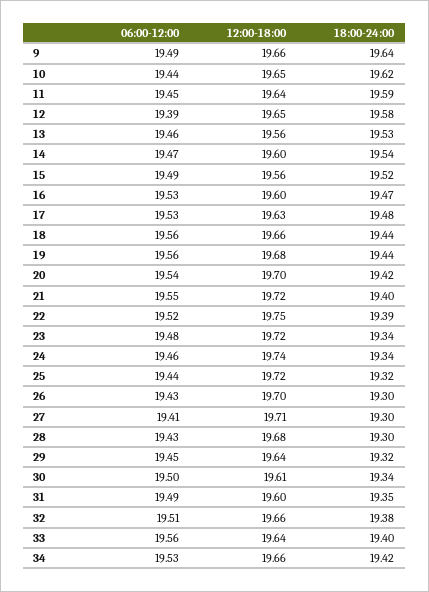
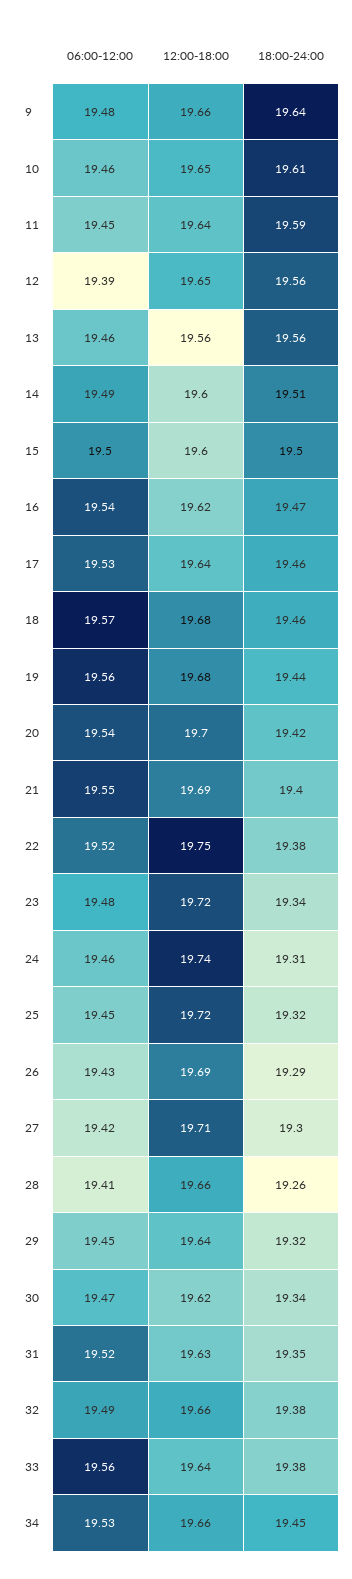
06:00-12:00, 9: 19.49 -> 19.48
06:00-12:00, 10: 19.44 -> 19.46
18:00-24:00, 10: 19.62 -> 19.61
18:00-24:00, 12: 19.58 -> 19.56
18:00-24:00, 13: 19.53 -> 19.56
06:00-12:00, 14: 19.47 -> 19.49
18:00-24:00, 14: 19.54 -> 19.51
06:00-12:00, 15: 19.49 -> 19.5
12:00-18:00, 15: 19.56 -> 19.6
18:00-24:00, 15: 19.52 -> 19.5
06:00-12:00, 16: 19.53 -> 19.54
12:00-18:00, 16: 19.6 -> 19.62
12:00-18:00, 17: 19.63 -> 19.64
18:00-24:00, 17: 19.48 -> 19.46
06:00-12:00, 18: 19.56 -> 19.57
12:00-18:00, 18: 19.66 -> 19.68
18:00-24:00, 18: 19.44 -> 19.46
12:00-18:00, 21: 19.72 -> 19.69
18:00-24:00, 22: 19.39 -> 19.38
18:00-24:00, 24: 19.34 -> 19.31
06:00-12:00, 25: 19.44 -> 19.45
12:00-18:00, 26: 19.7 -> 19.69
18:00-24:00, 26: 19.3 -> 19.29
06:00-12:00, 27: 19.41 -> 19.42
06:00-12:00, 28: 19.43 -> 19.41
12:00-18:00, 28: 19.68 -> 19.66
18:00-24:00, 28: 19.3 -> 19.26
06:00-12:00, 30: 19.5 -> 19.47
12:00-18:00, 30: 19.61 -> 19.62
06:00-12:00, 31: 19.49 -> 19.52
12:00-18:00, 31: 19.6 -> 19.63
06:00-12:00, 32: 19.51 -> 19.49
18:00-24:00, 33: 19.4 -> 19.38
18:00-24:00, 34: 19.42 -> 19.45

